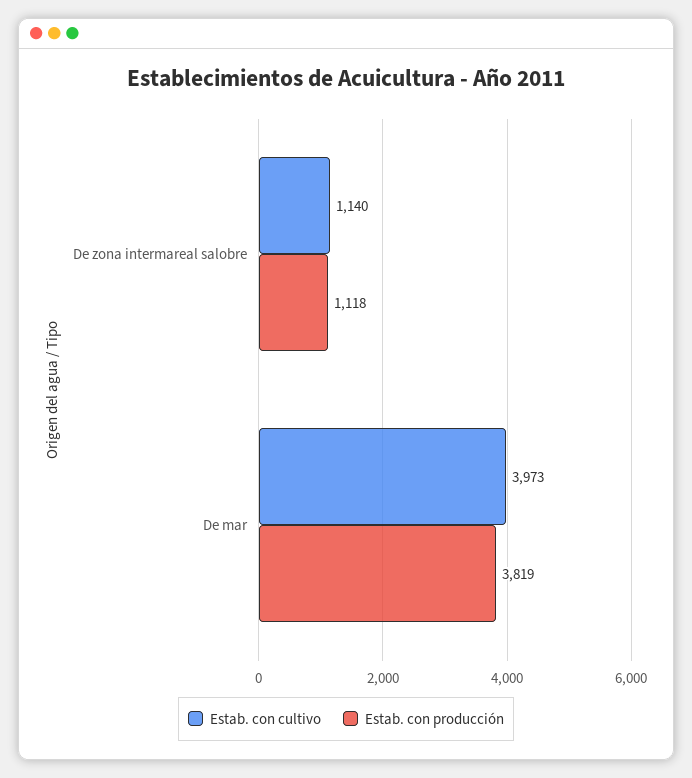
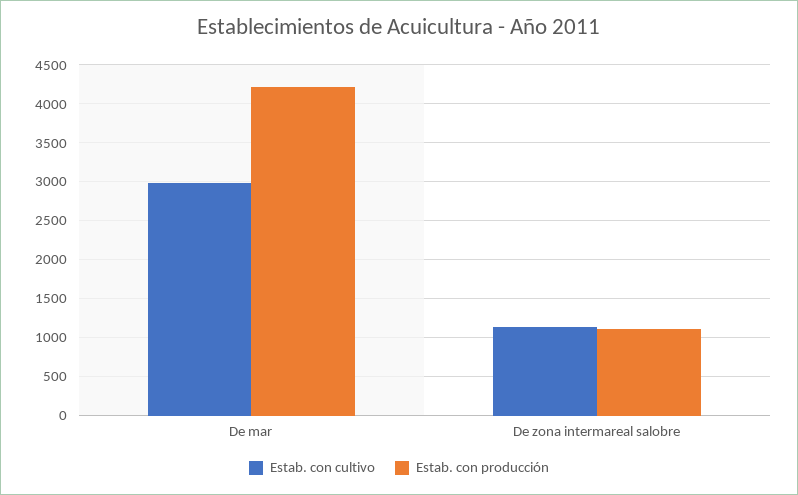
Estab. con cultivo, De mar: 3973 -> 3000
Estab. con producción, De mar: 3819 -> 4200

